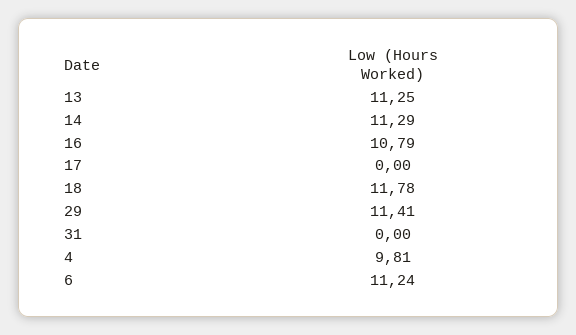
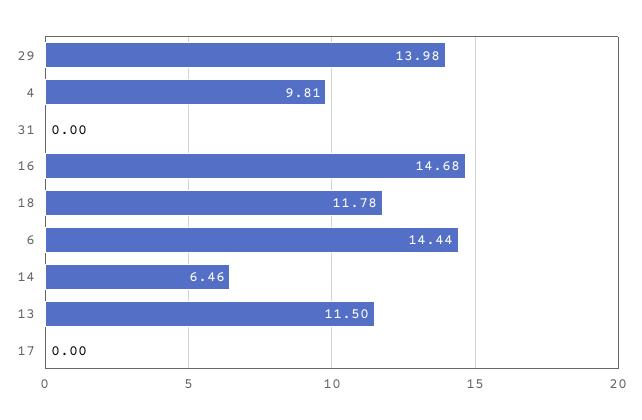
13: 11.25 -> 11.5
14: 11.29 -> 6.46
16: 10.79 -> 14.68
29: 11.41 -> 13.98
6: 11.24 -> 14.44

